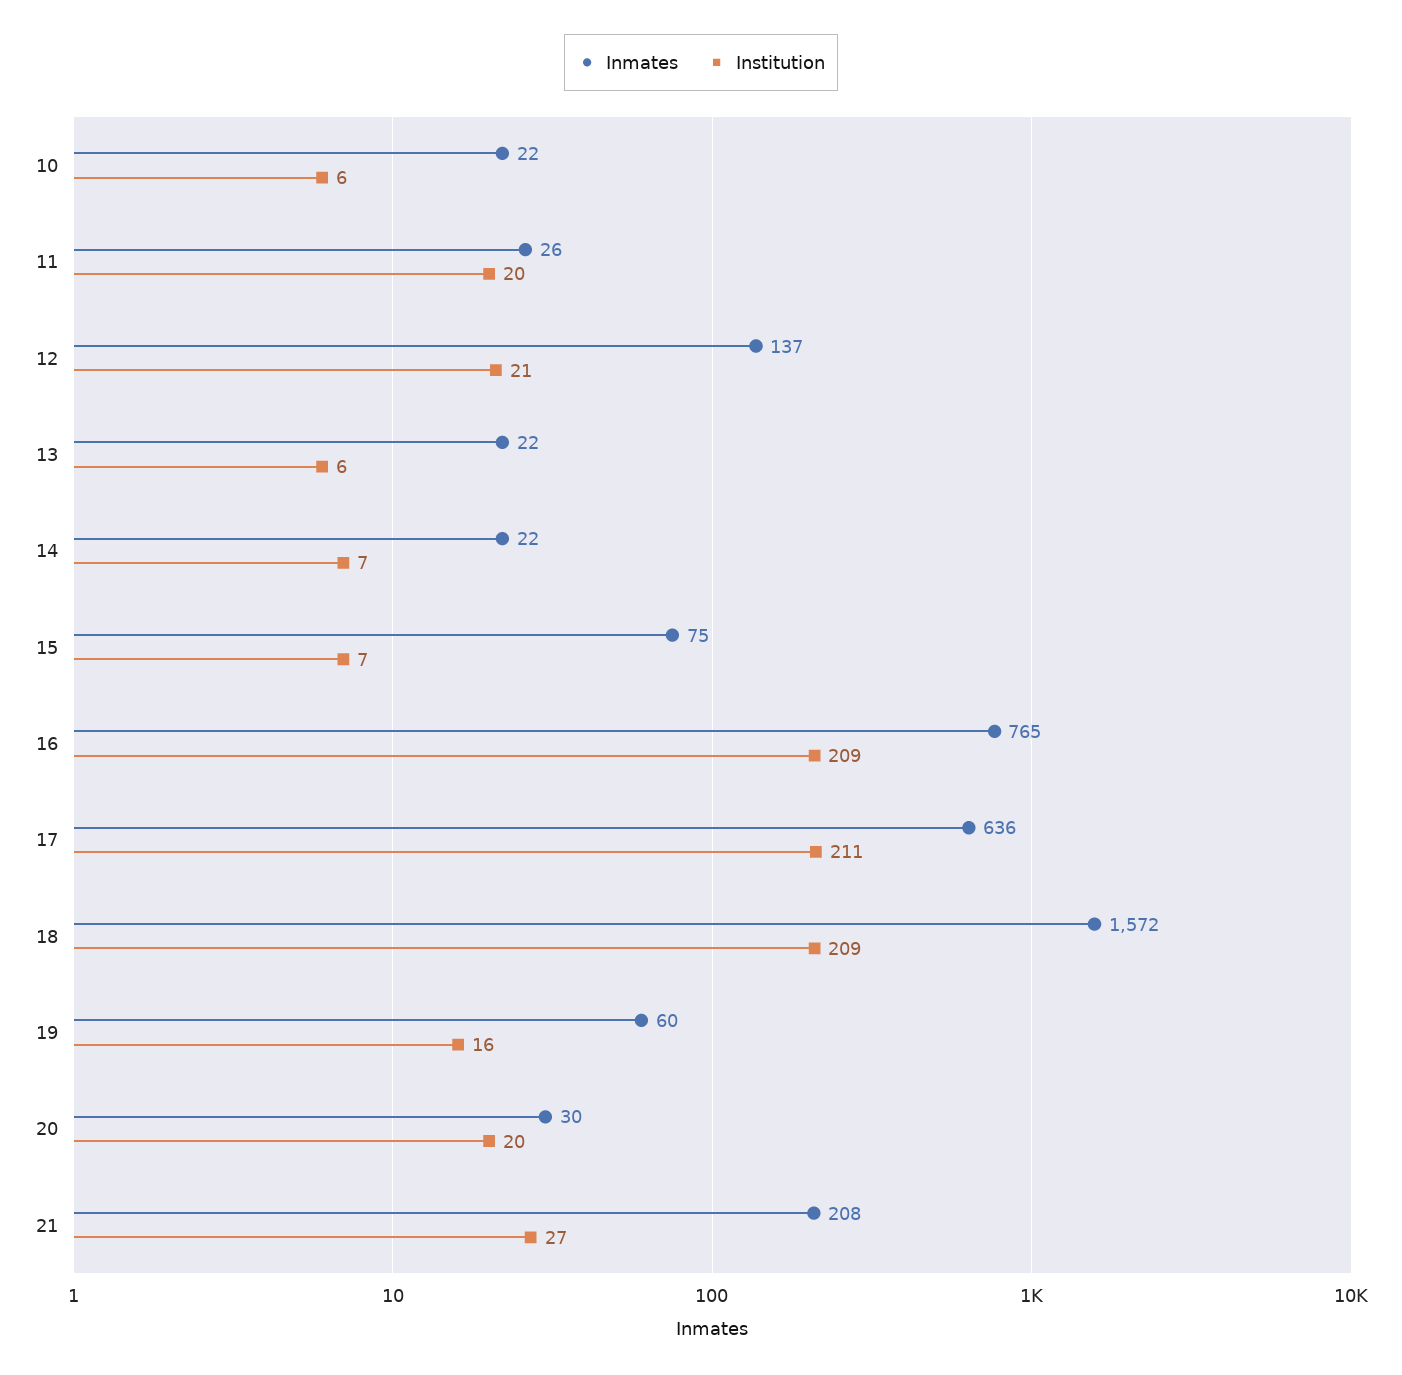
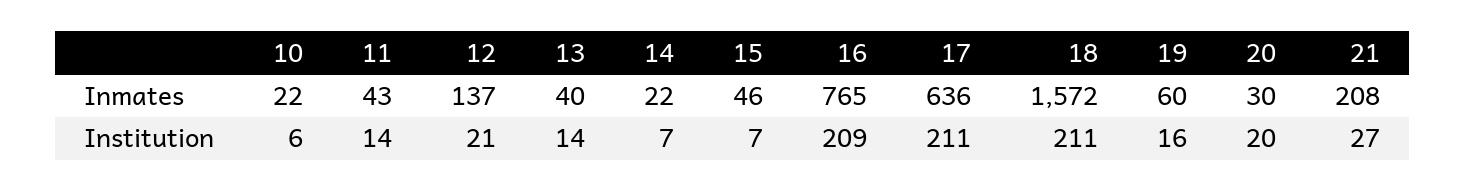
Inmates, 11: 26 -> 43
Institution, 11: 20 -> 14
Inmates, 13: 22 -> 40
Institution, 13: 6 -> 14
Inmates, 15: 75 -> 46
Institution, 18: 209 -> 211

